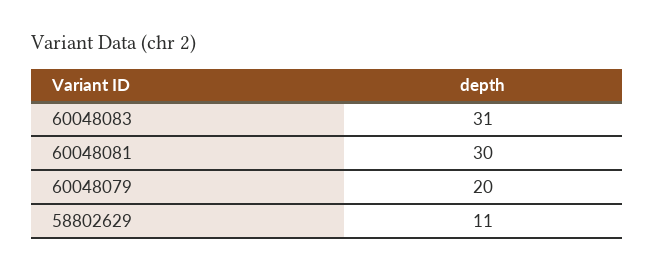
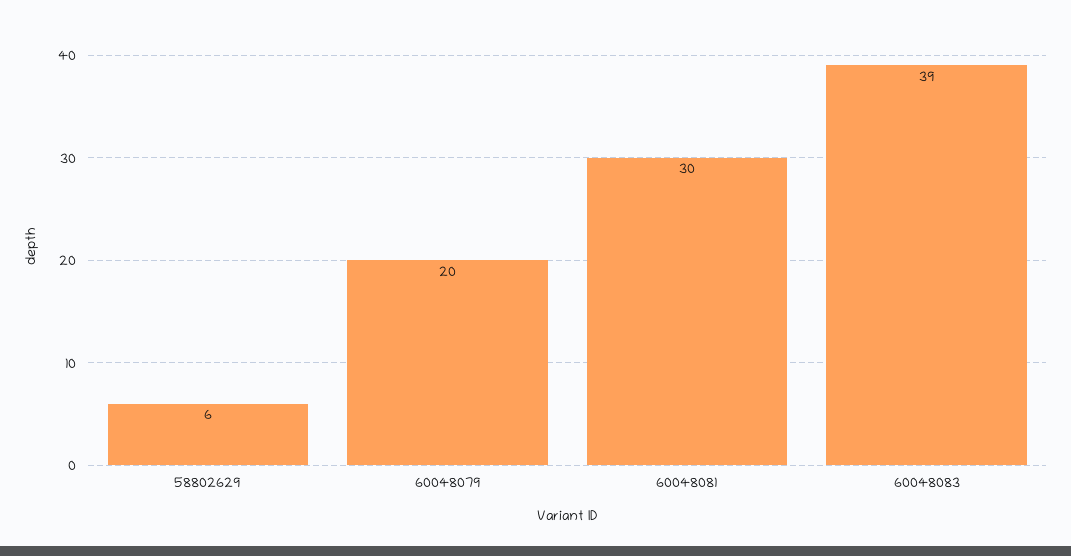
60048083: 31 -> 39
58802629: 11 -> 6

